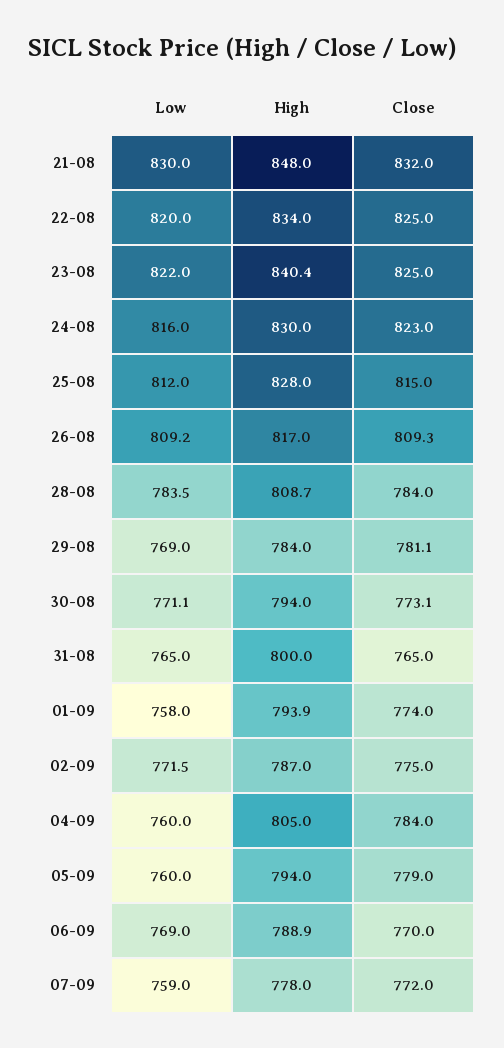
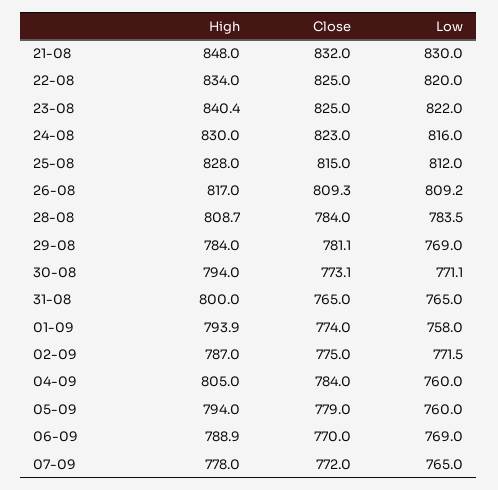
Low, 07-09: 759 -> 765

